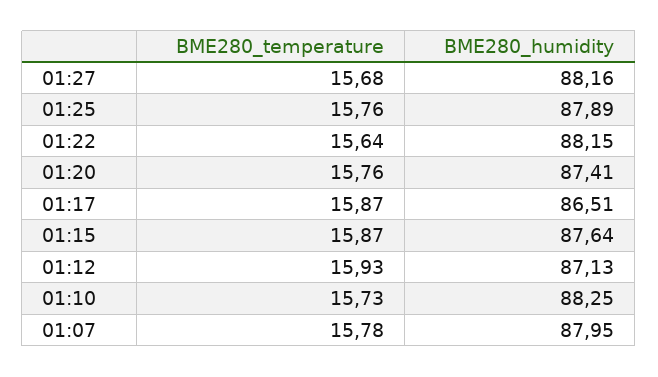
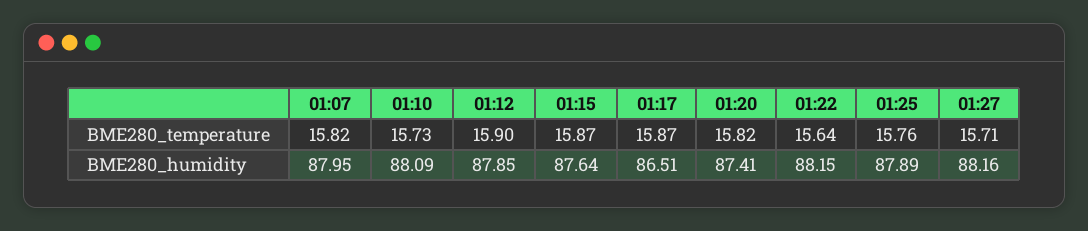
BME280_temperature, 01:27: 15.68 -> 15.71
BME280_temperature, 01:20: 15.76 -> 15.82
BME280_temperature, 01:12: 15.93 -> 15.9
BME280_humidity, 01:12: 87.13 -> 87.85
BME280_humidity, 01:10: 88.25 -> 88.09
BME280_temperature, 01:07: 15.78 -> 15.82

